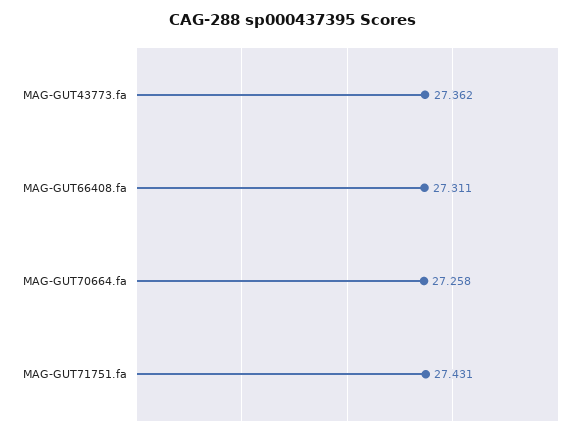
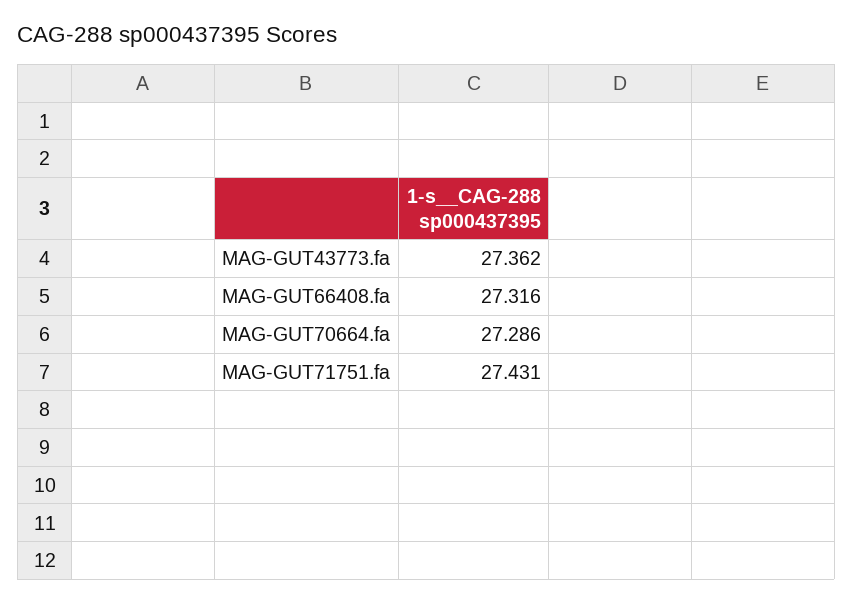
MAG-GUT66408.fa: 27.311 -> 27.316
MAG-GUT70664.fa: 27.258 -> 27.286

